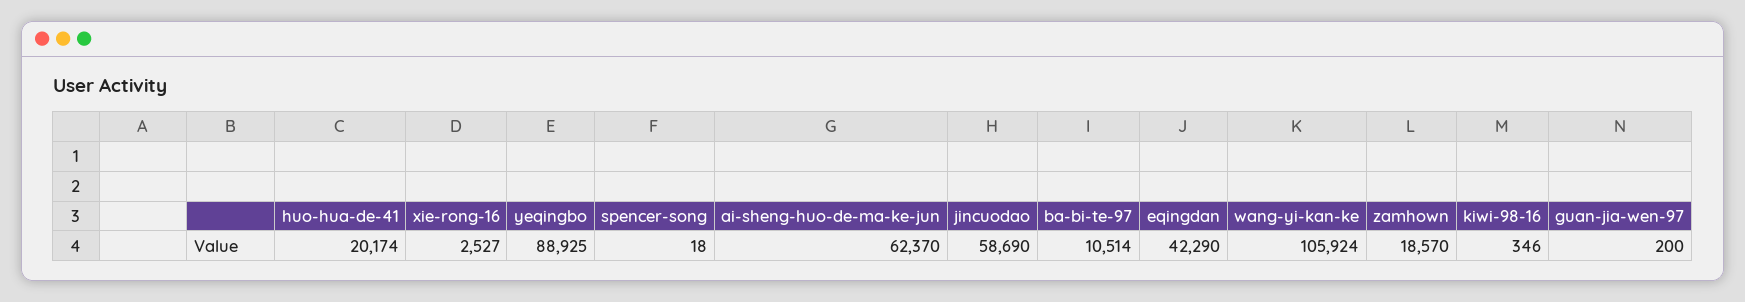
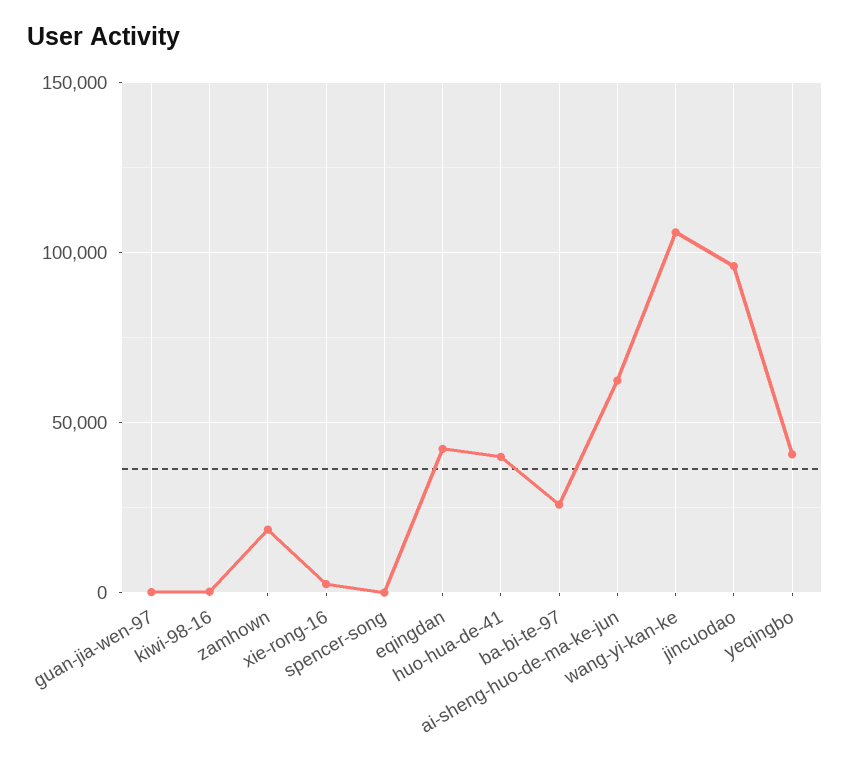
huo-hua-de-41: 20174 -> 40000
yeqingbo: 88925 -> 40000
jincuodao: 58690 -> 95000
ba-bi-te-97: 10514 -> 25000

